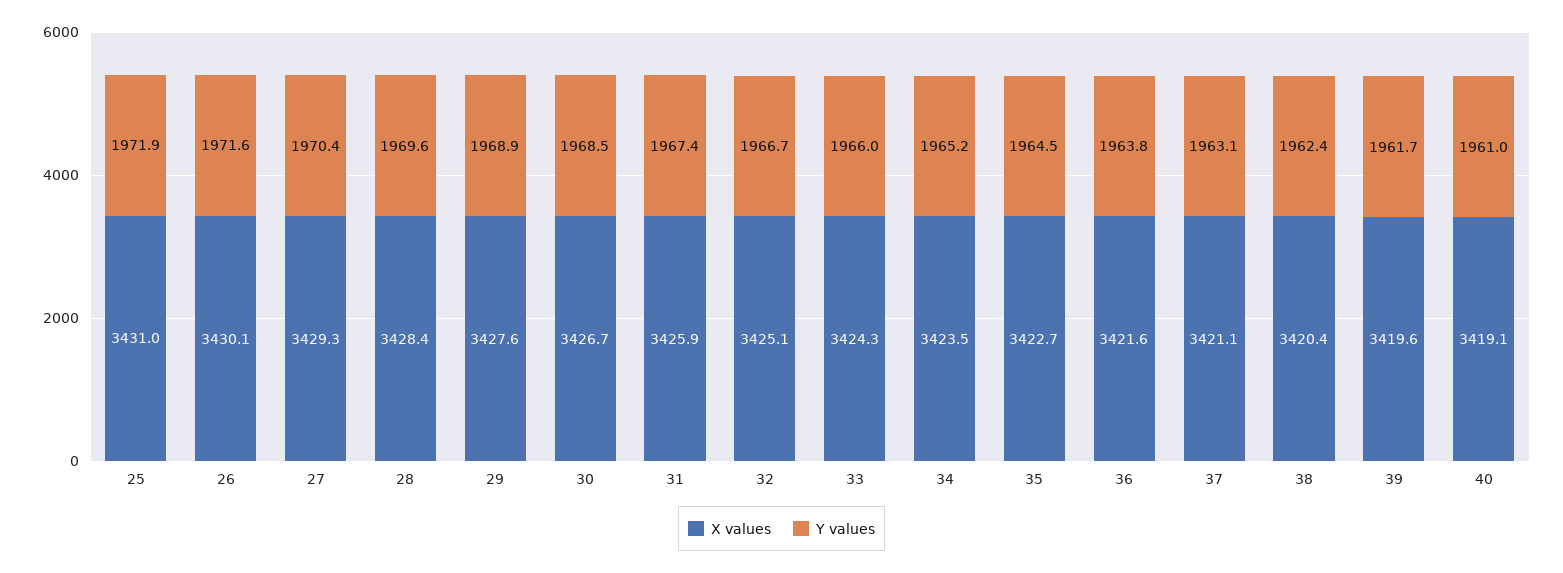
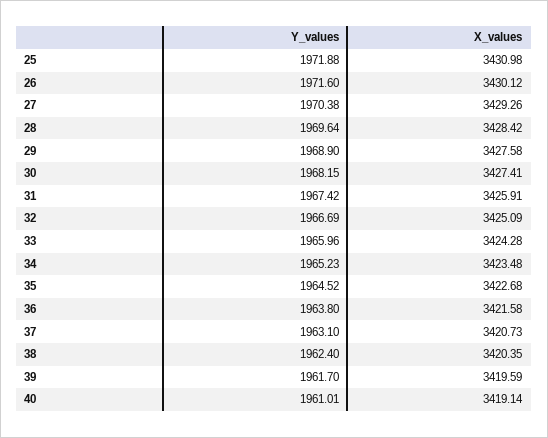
X values, 30: 3426.7 -> 3427.41
Y values, 30: 1968.5 -> 1968.15
X values, 37: 3421.1 -> 3420.73

